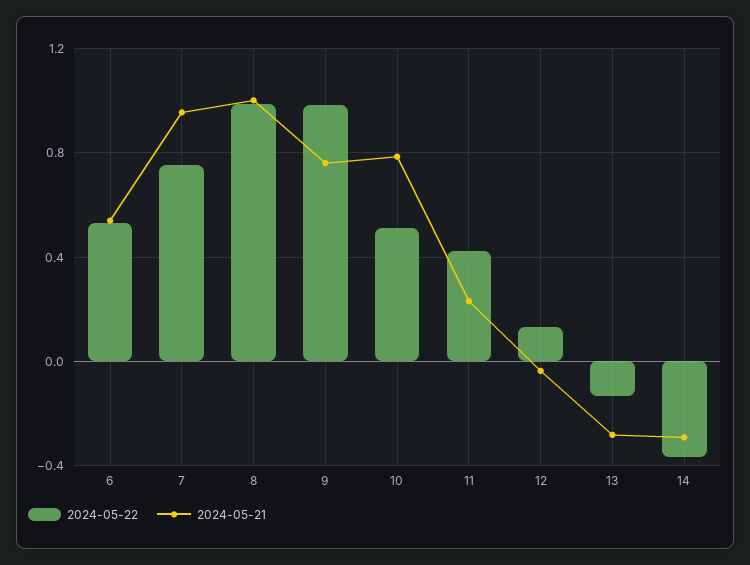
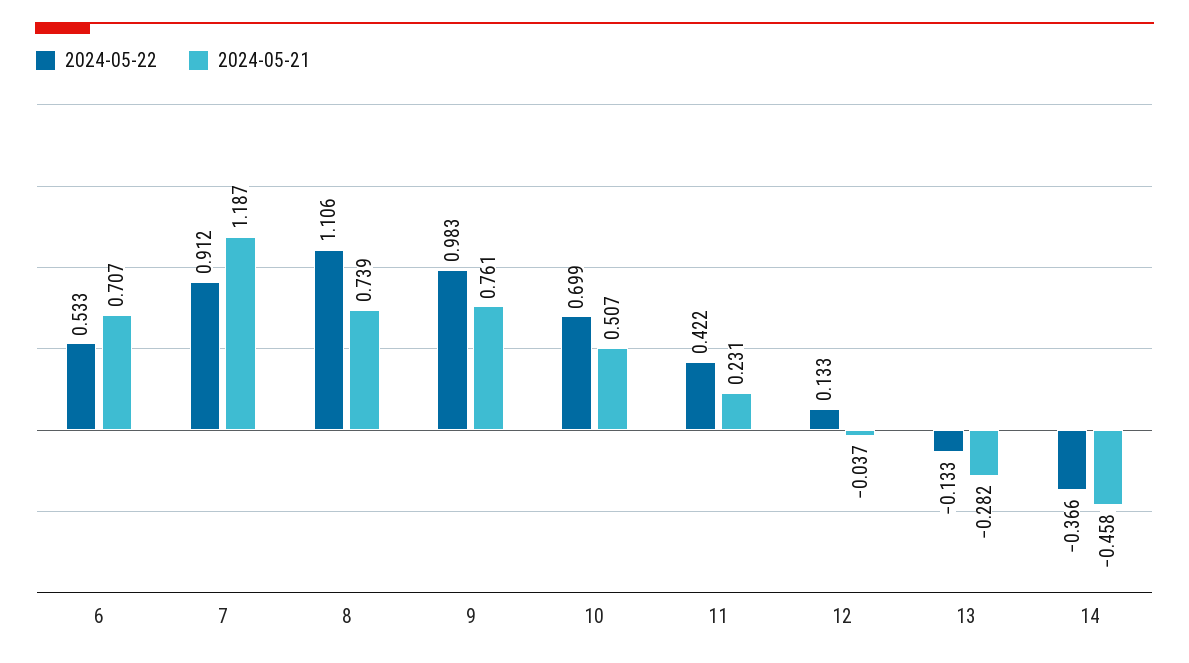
2024-05-21, 6: 0.55 -> 0.707
2024-05-22, 7: 0.75 -> 0.912
2024-05-21, 7: 0.95 -> 1.187
2024-05-22, 8: 1 -> 1.106
2024-05-21, 8: 1 -> 0.739
2024-05-22, 10: 0.5 -> 0.699
2024-05-21, 10: 0.8 -> 0.507
2024-05-21, 14: -0.3 -> -0.458

